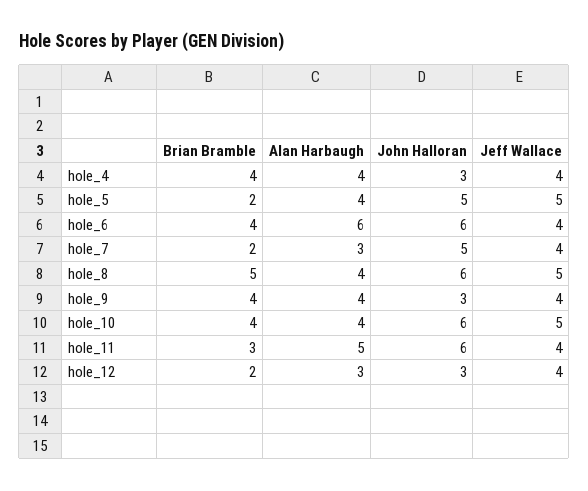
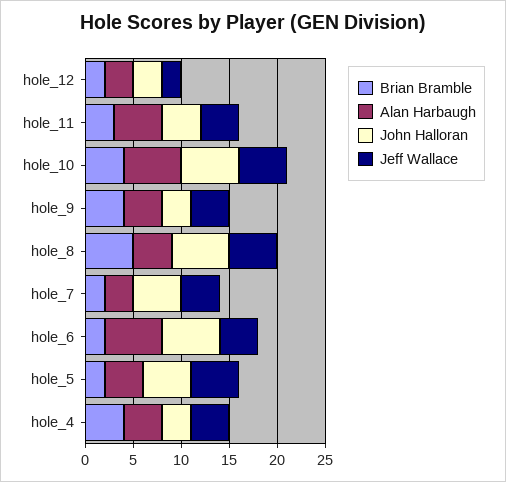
Brian Bramble, hole_6: 4 -> 2
Alan Harbaugh, hole_10: 4 -> 6
John Halloran, hole_11: 6 -> 4
Jeff Wallace, hole_12: 4 -> 2

